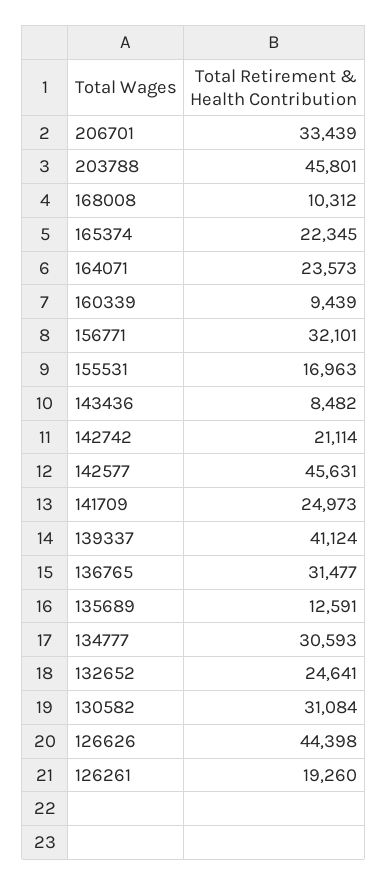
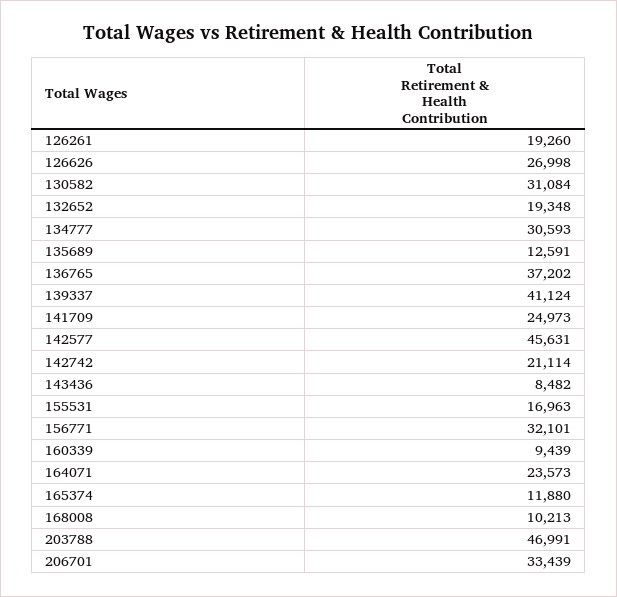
203788: 45801 -> 46991
168008: 10312 -> 10213
165374: 22345 -> 11880
136765: 31477 -> 37202
132652: 24641 -> 19348
126626: 44398 -> 26998

